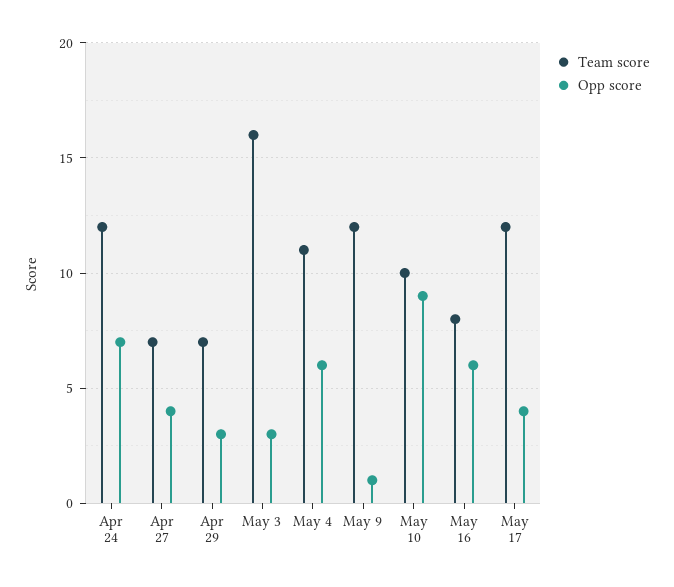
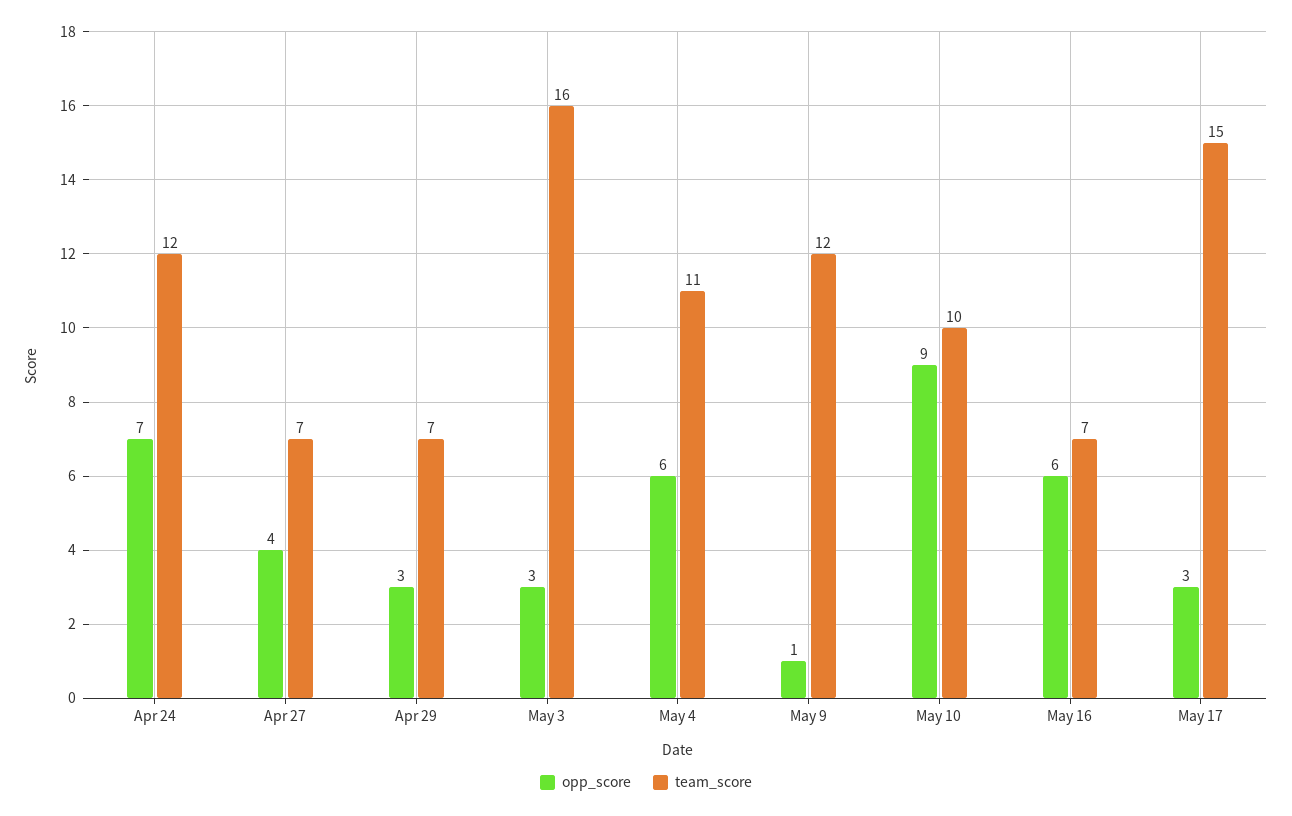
Team score, May 16: 8 -> 7
Team score, May 17: 12 -> 15
Opp score, May 17: 4 -> 3

